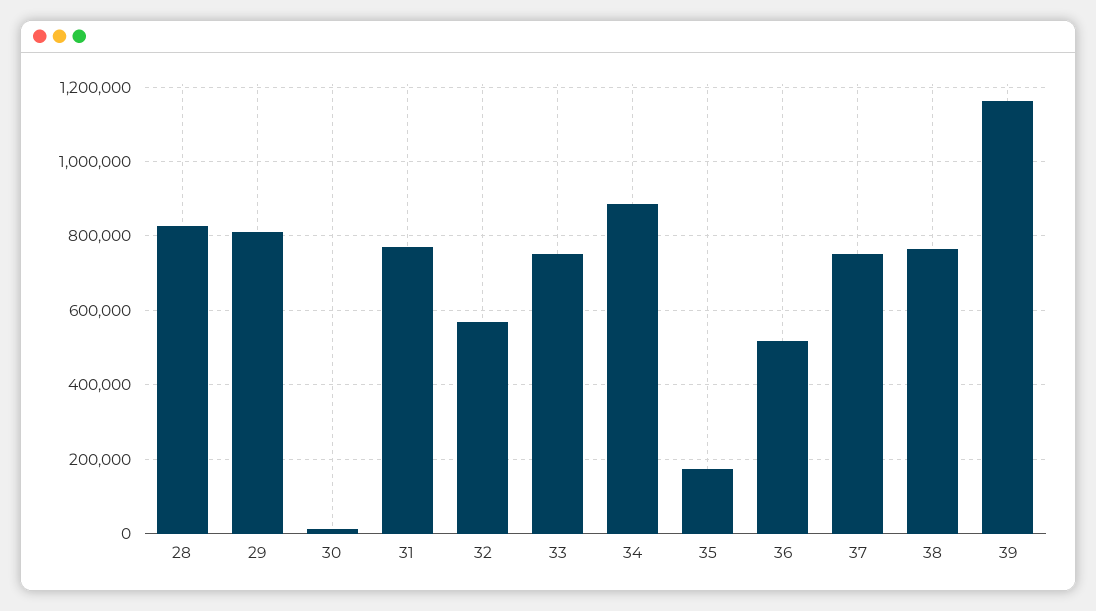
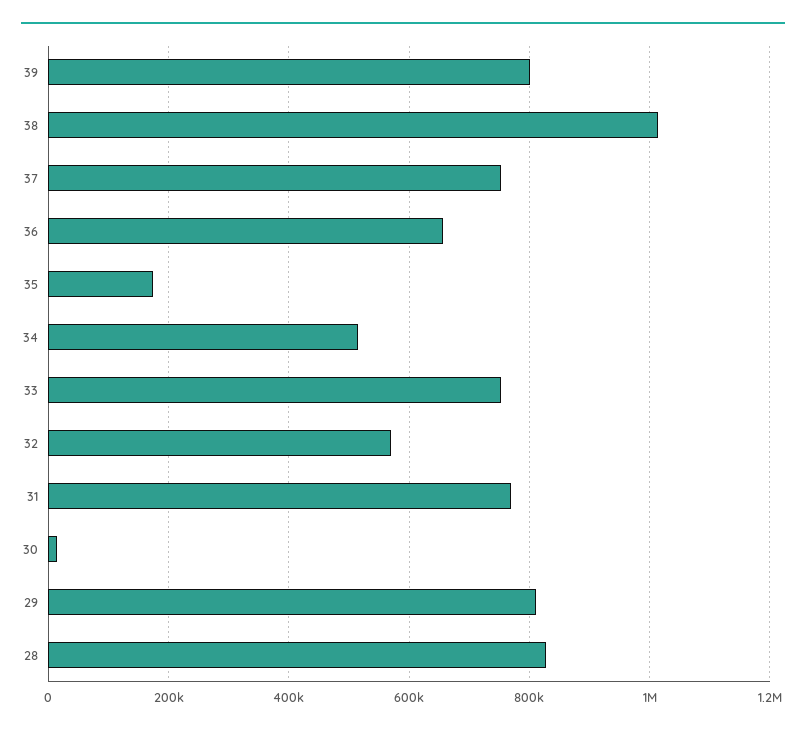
34: 880000 -> 520000
36: 520000 -> 660000
38: 760000 -> 1020000
39: 1160000 -> 800000

